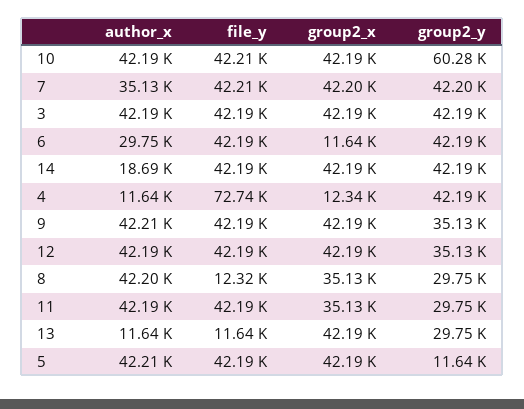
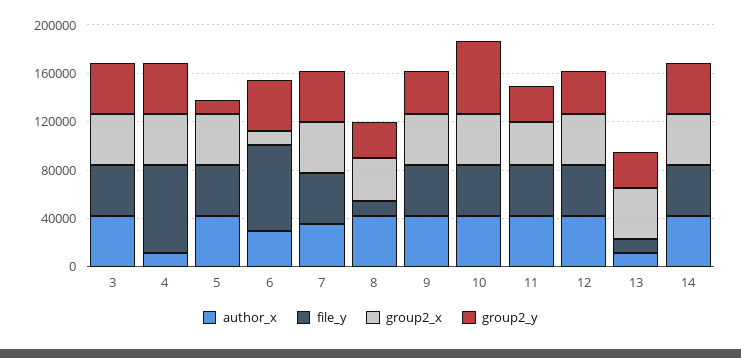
file_y, 6: 42190 -> 70000
author_x, 14: 18690 -> 40000
group2_x, 4: 12340 -> 40000

